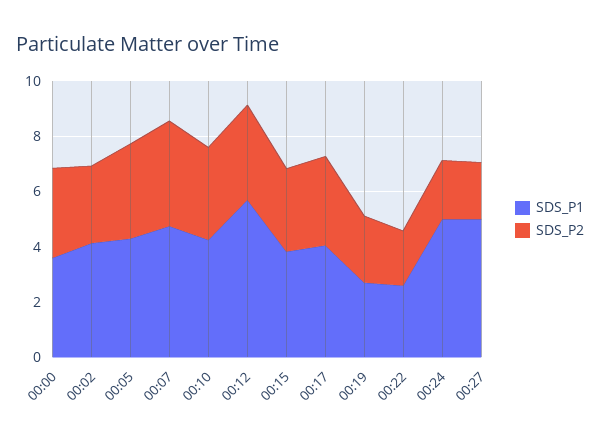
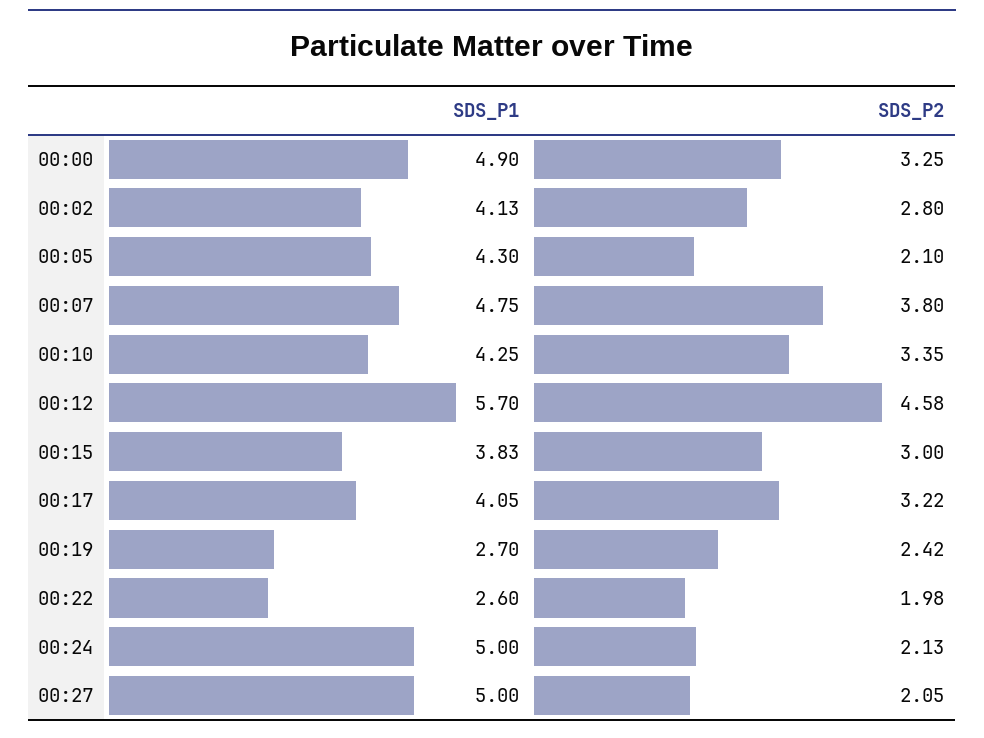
SDS_P1, 00:00: 3.5 -> 4.9
SDS_P2, 00:05: 3.5 -> 2.1
SDS_P2, 00:12: 3.5 -> 4.58

